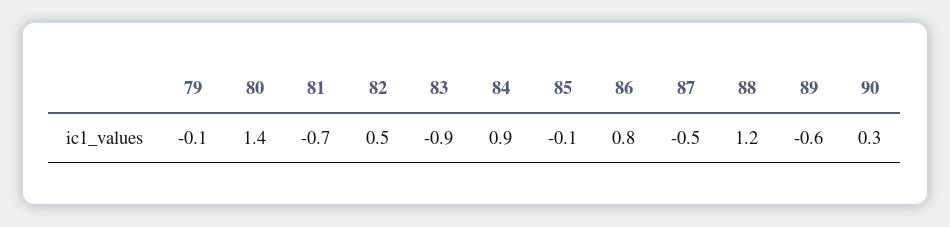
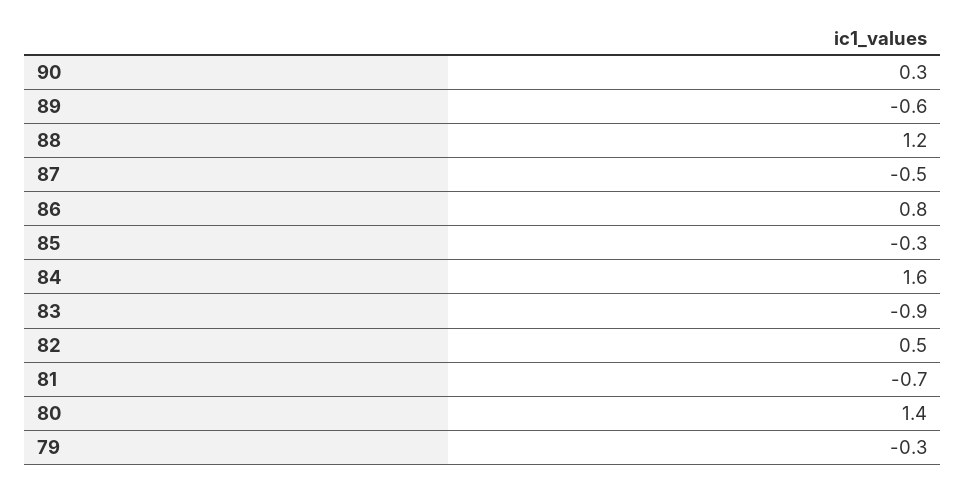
79: -0.1 -> -0.3
84: 0.9 -> 1.6
85: -0.1 -> -0.3

